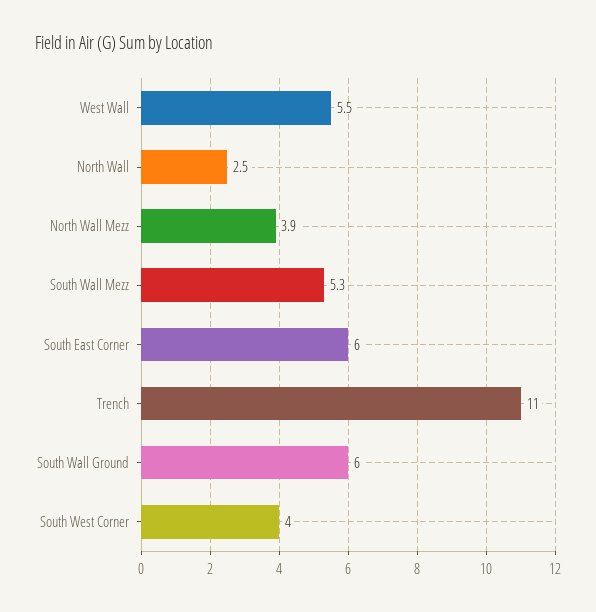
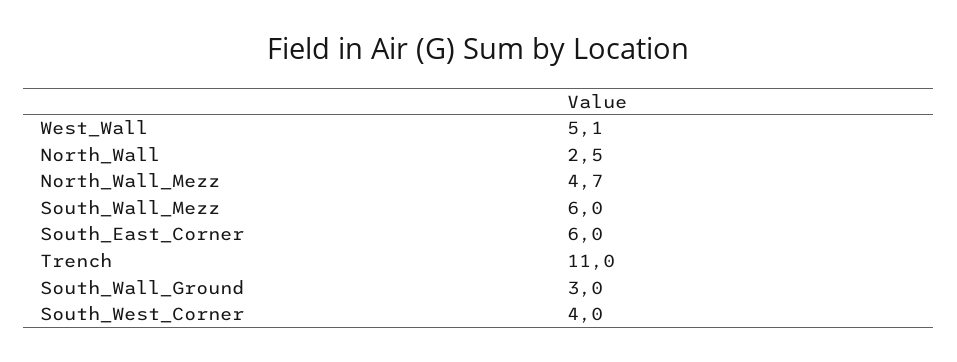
West Wall: 5.5 -> 5.1
North Wall Mezz: 3.9 -> 4.7
South Wall Mezz: 5.3 -> 6
South Wall Ground: 6 -> 3

